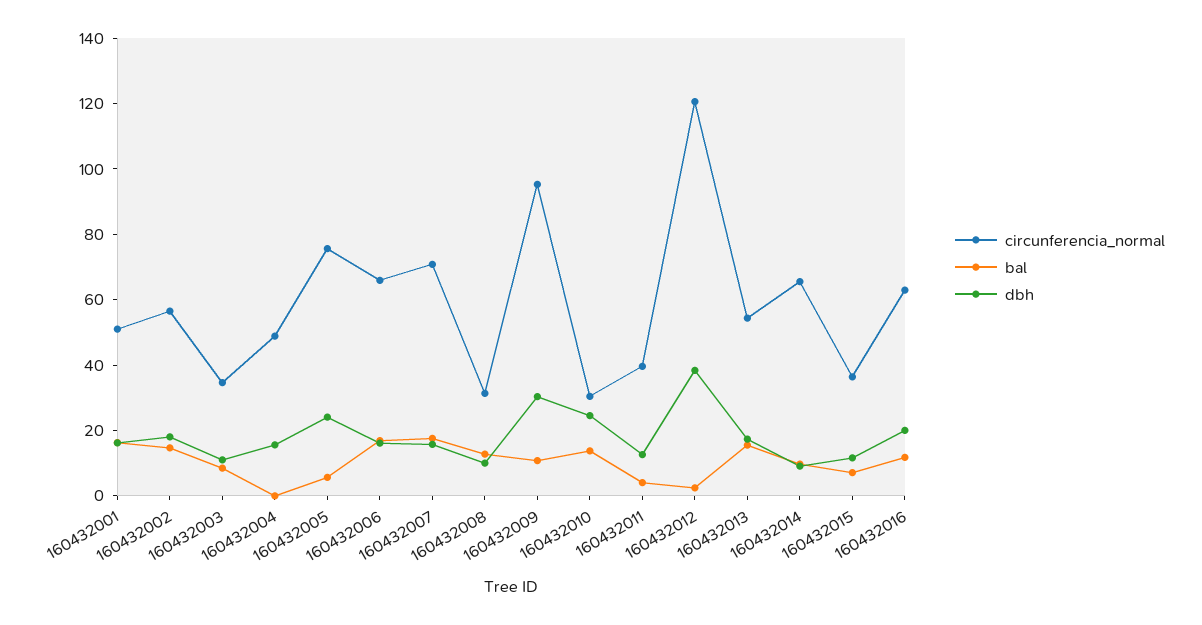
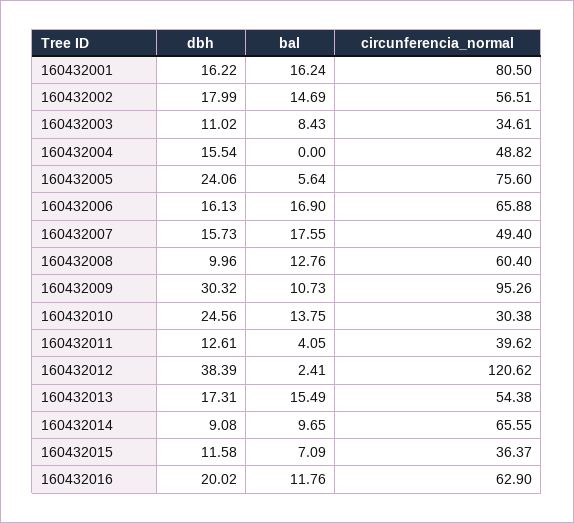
circunferencia_normal, 160432001: 50 -> 80.5
circunferencia_normal, 160432007: 70 -> 49.4
circunferencia_normal, 160432008: 30 -> 60.4

